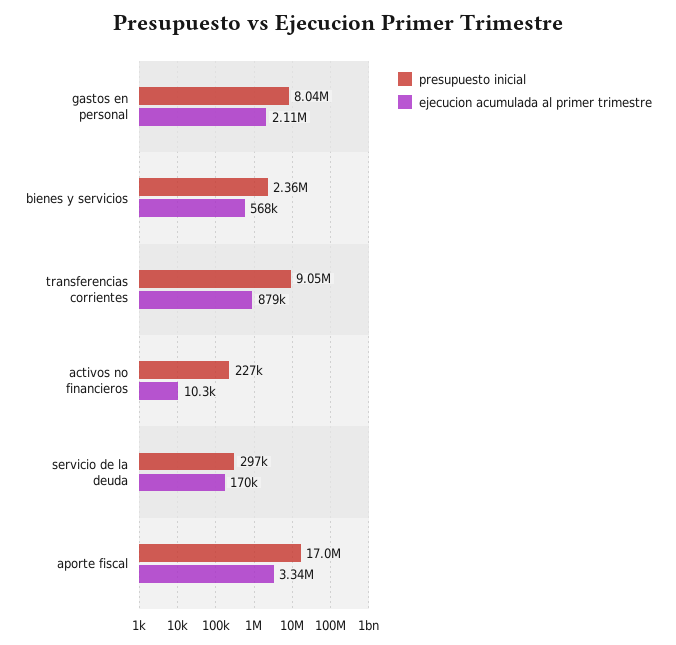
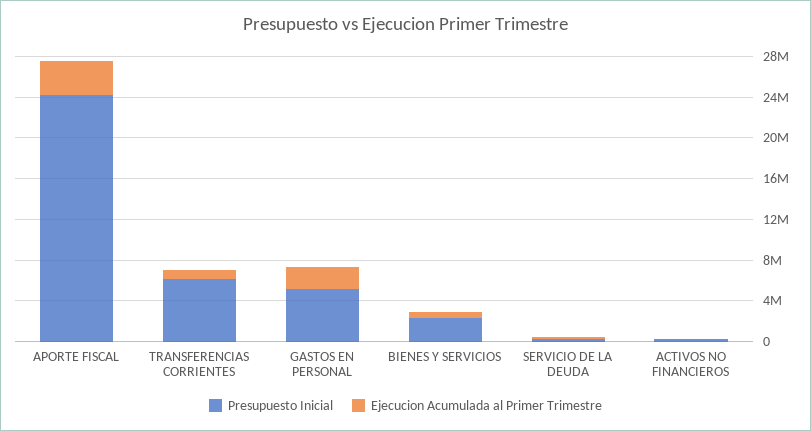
presupuesto inicial, gastos en personal: 8040000 -> 5000000
presupuesto inicial, transferencias corrientes: 9050000 -> 6000000
presupuesto inicial, aporte fiscal: 17000000 -> 24000000

